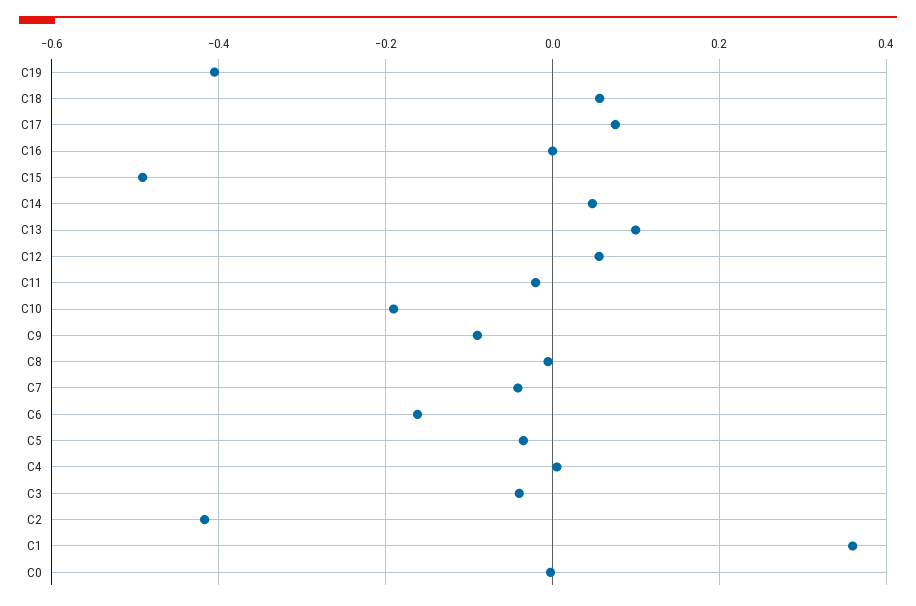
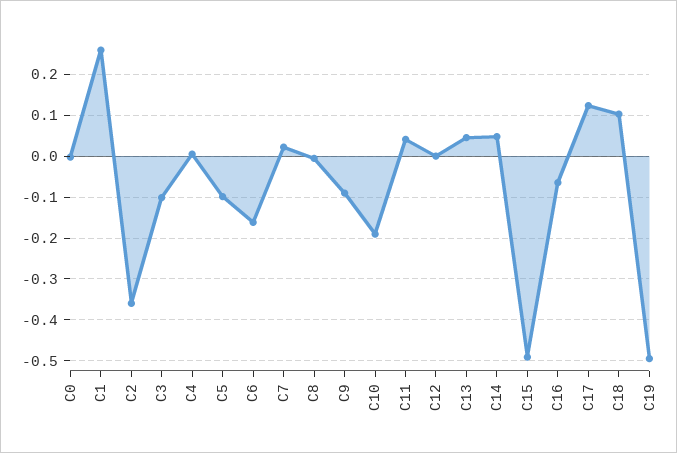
C19: -0.4 -> -0.5
C18: 0.06 -> 0.1
C17: 0.08 -> 0.12
C16: 0 -> -0.06
C13: 0.1 -> 0.04
C12: 0.06 -> 0
C11: -0.02 -> 0.04
C7: -0.04 -> 0.02
C5: -0.04 -> -0.1
C3: -0.04 -> -0.1
C2: -0.42 -> -0.36
C1: 0.36 -> 0.26

